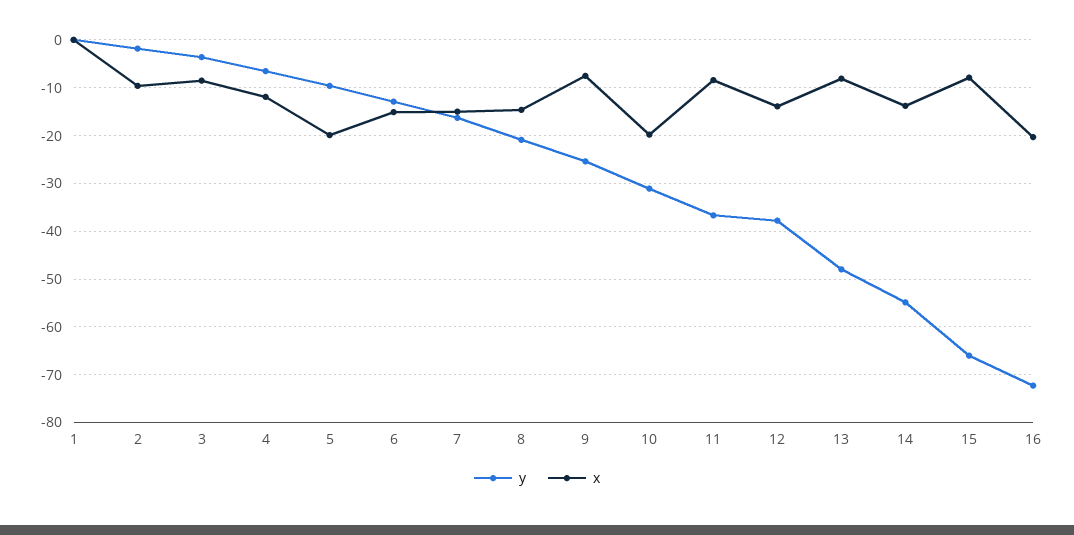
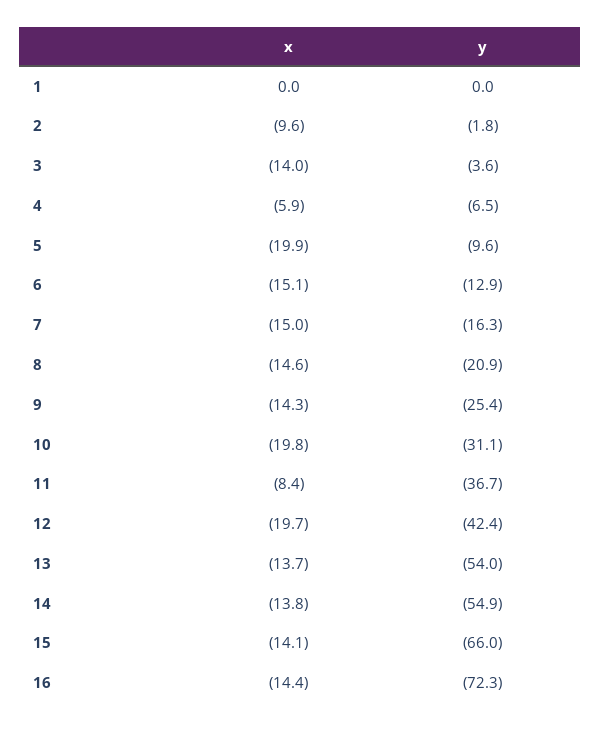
x, 3: -8 -> -14
x, 4: -12 -> -5.9
x, 9: -8 -> -14.3
y, 12: -38 -> -42.4
x, 12: -14 -> -19.7
y, 13: -48 -> -54
x, 13: -8 -> -13.7
x, 15: -8 -> -14.1
x, 16: -20 -> -14.4

